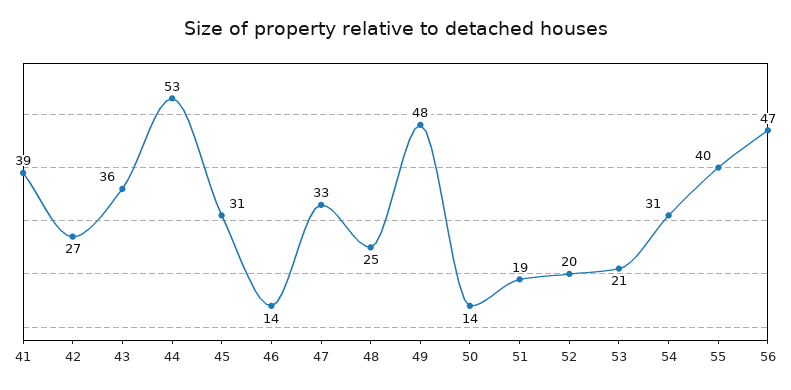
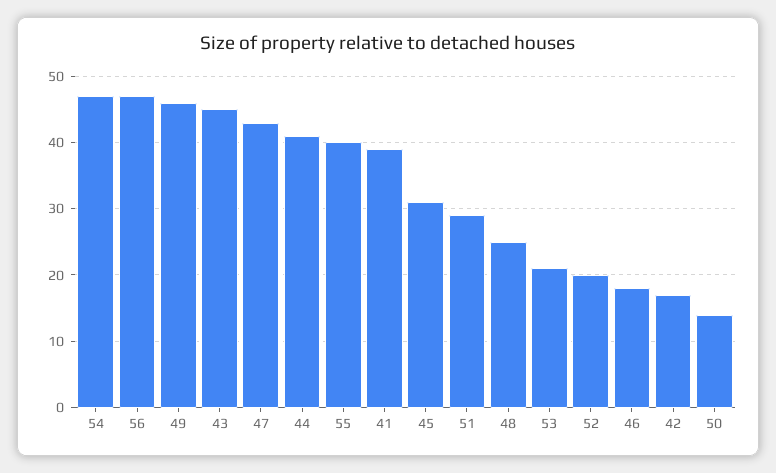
42: 27 -> 17
43: 36 -> 45
44: 53 -> 41
46: 14 -> 18
47: 33 -> 43
49: 48 -> 46
51: 19 -> 29
54: 31 -> 47

